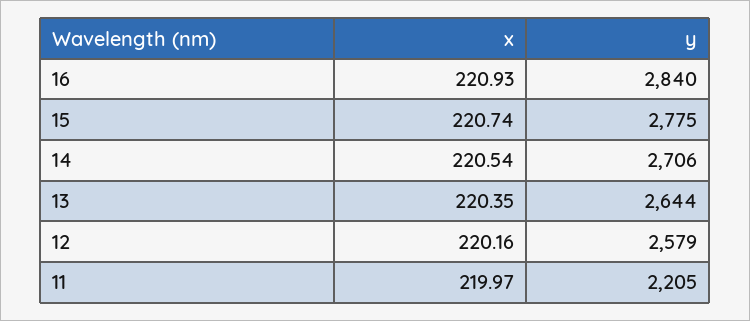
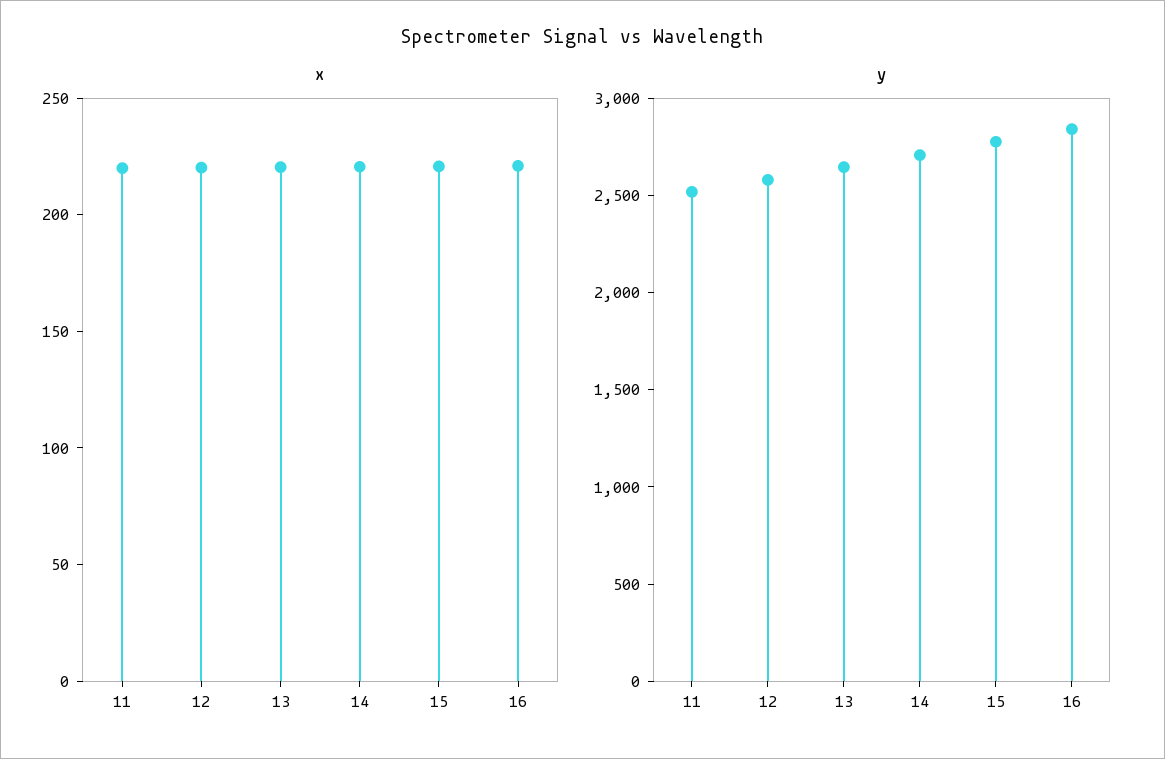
y, 11: 2205 -> 2500

